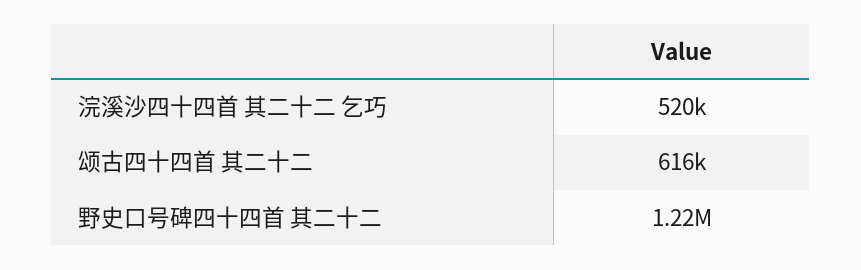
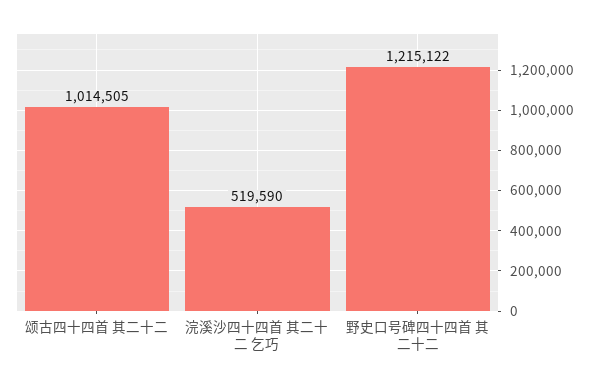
颂古四十四首 其二十二: 616000 -> 1014505

